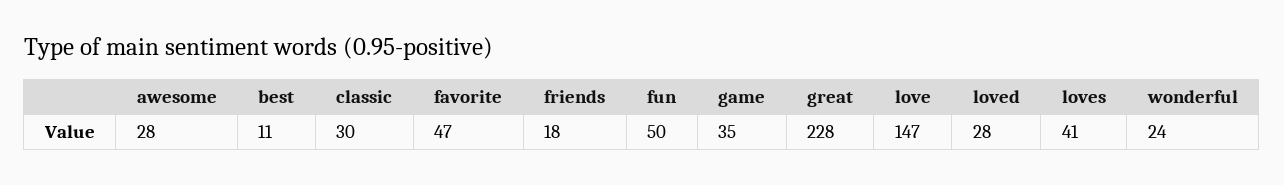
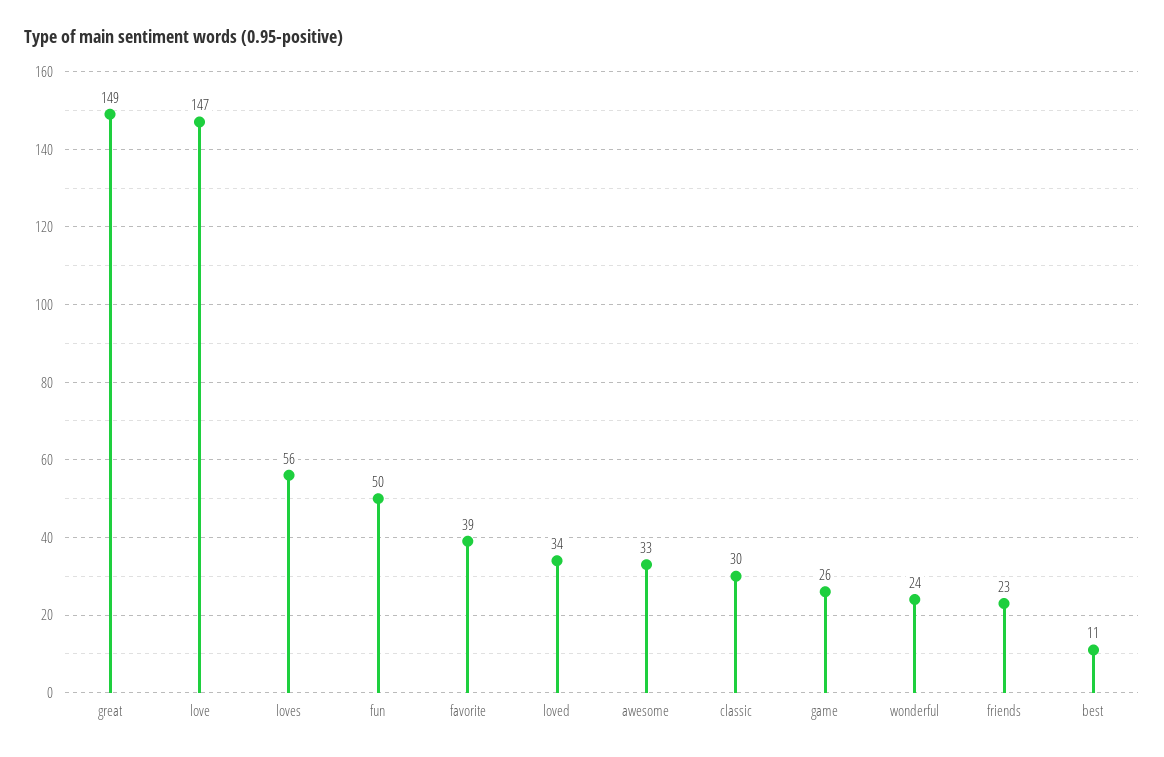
awesome: 28 -> 33
favorite: 47 -> 39
friends: 18 -> 23
game: 35 -> 26
great: 228 -> 149
loved: 28 -> 34
loves: 41 -> 56

